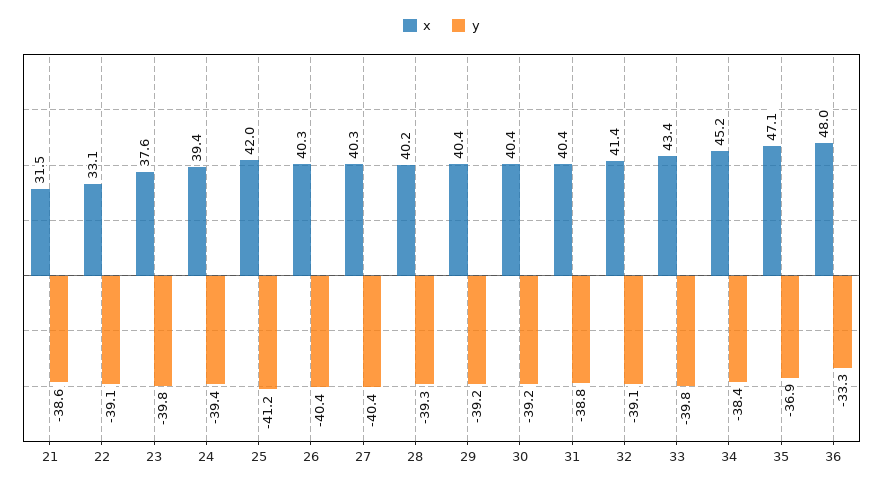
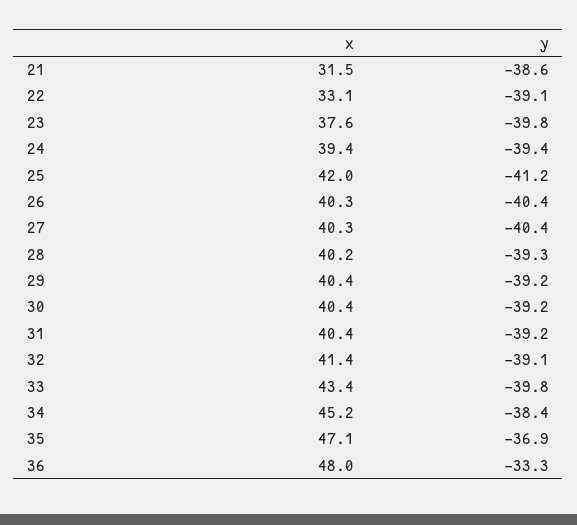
y, 31: -38.8 -> -39.2

